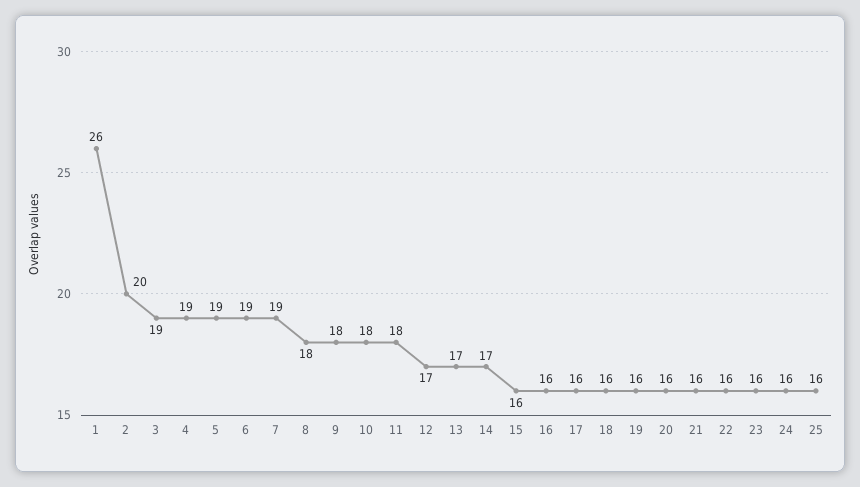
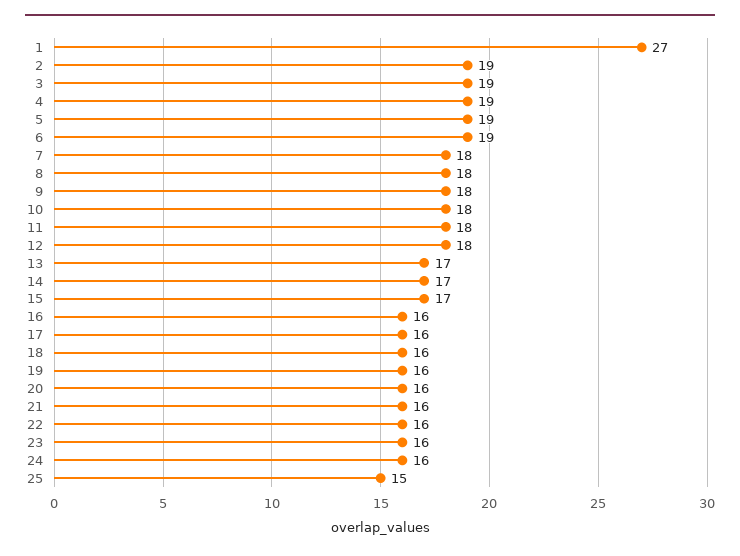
1: 26 -> 27
2: 20 -> 19
7: 19 -> 18
12: 17 -> 18
15: 16 -> 17
25: 16 -> 15

